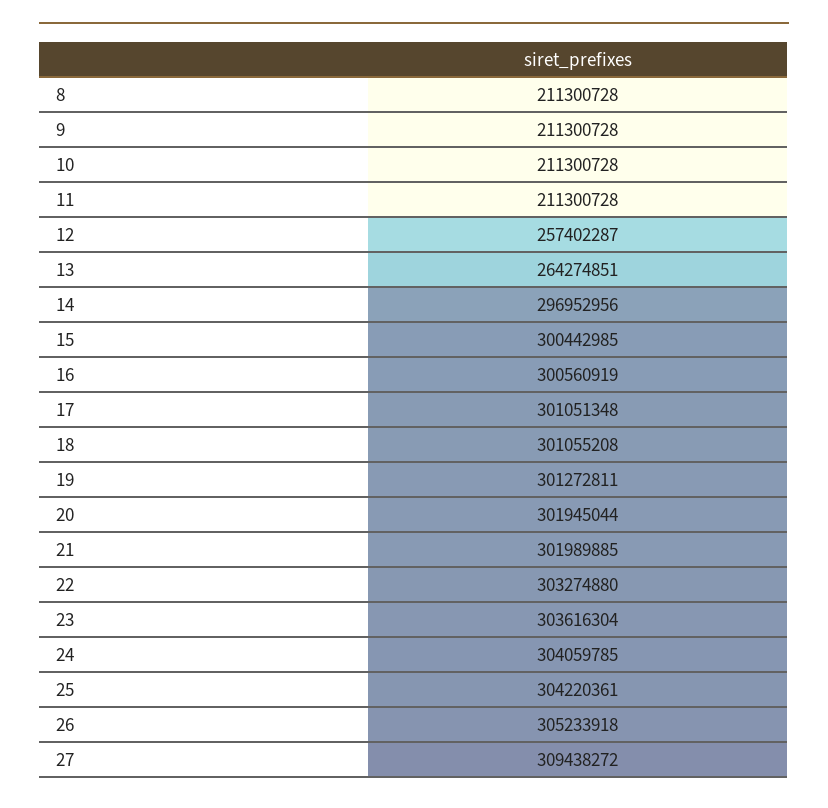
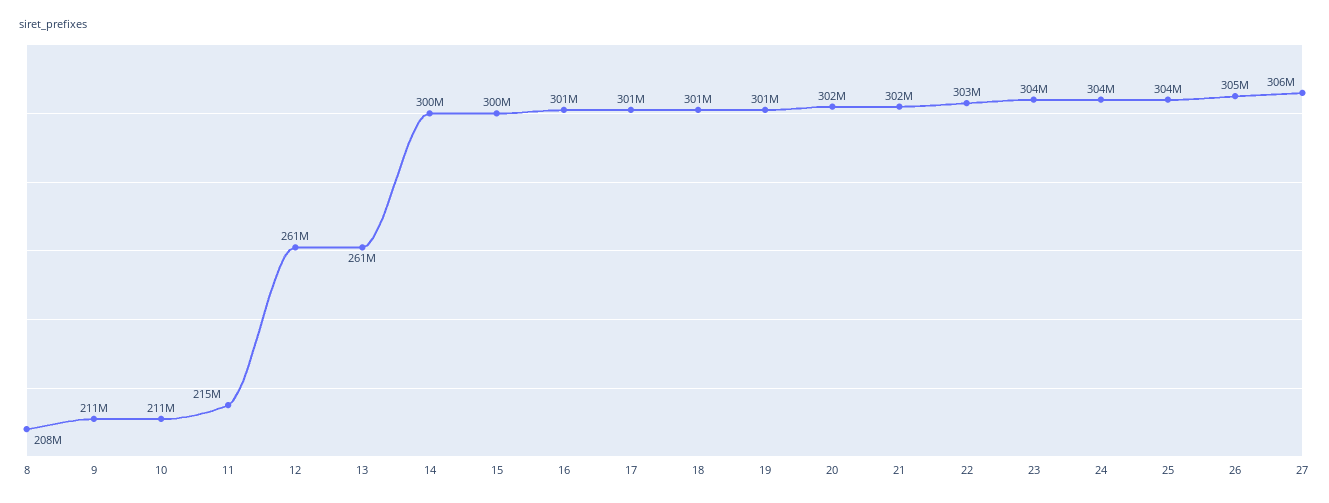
8: 211300728 -> 208000000
11: 211300728 -> 215000000
12: 257402287 -> 261000000
13: 264274851 -> 261000000
14: 296952956 -> 300000000
27: 309438272 -> 306000000

